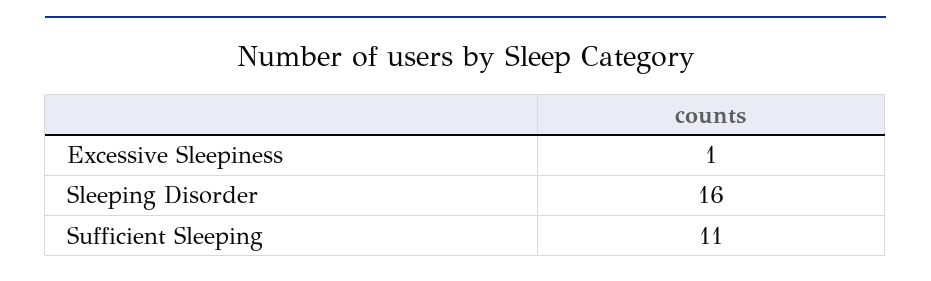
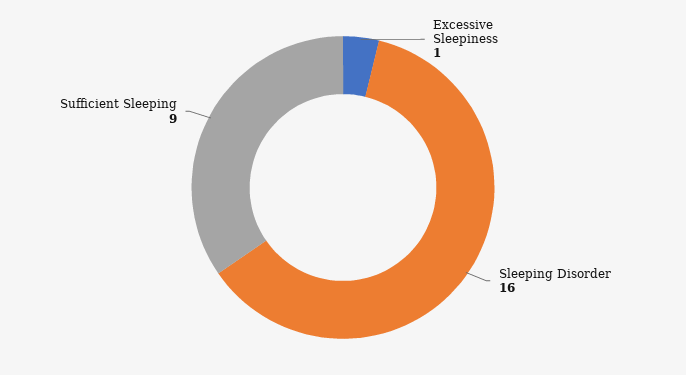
Sufficient Sleeping: 11 -> 9

